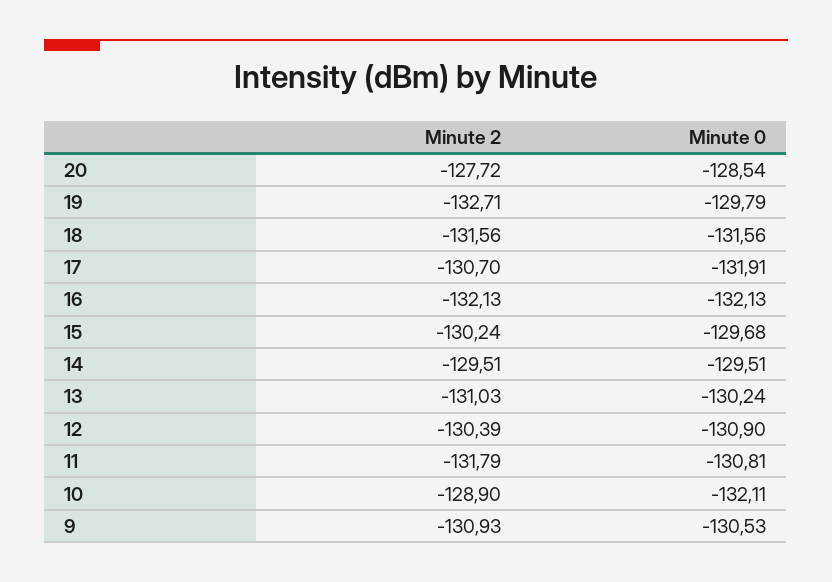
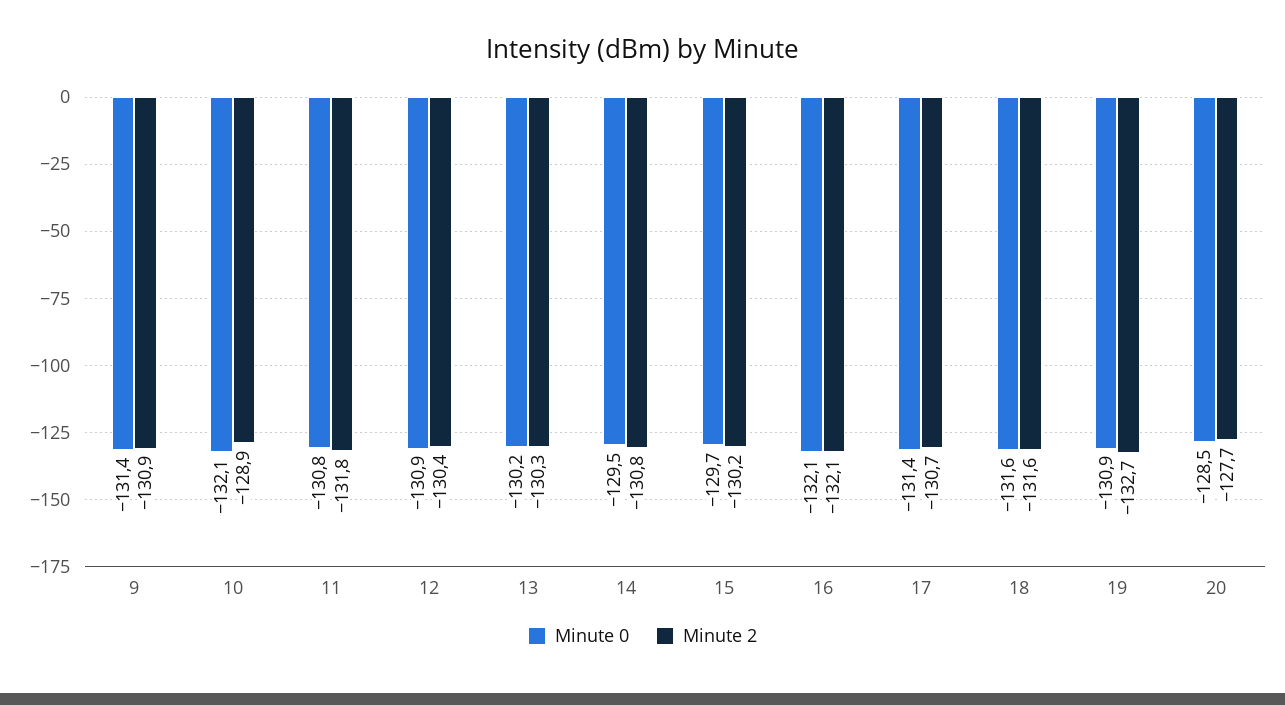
Minute 0, 19: -129.79 -> -130.9
Minute 0, 17: -131.91 -> -131.4
Minute 2, 14: -129.51 -> -130.8
Minute 2, 13: -131.03 -> -130.3
Minute 0, 9: -130.53 -> -131.4

